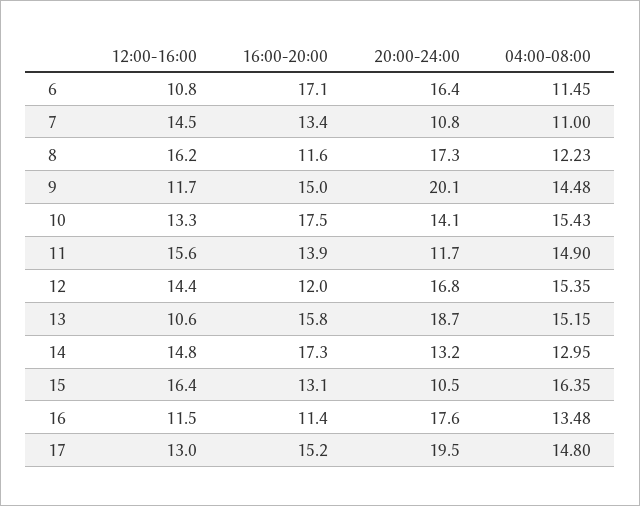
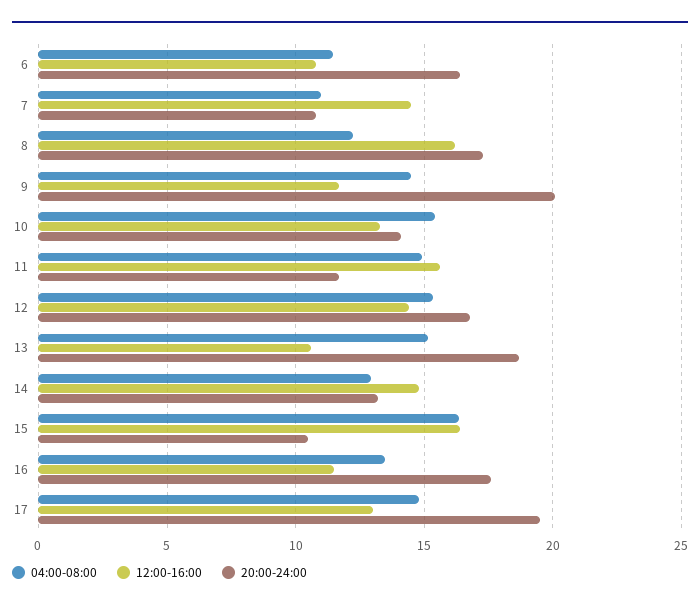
16:00-20:00, 6: 17.1 -> none
16:00-20:00, 7: 13.4 -> none
16:00-20:00, 8: 11.6 -> none
16:00-20:00, 9: 15 -> none
16:00-20:00, 10: 17.5 -> none
16:00-20:00, 11: 13.9 -> none
16:00-20:00, 12: 12 -> none
16:00-20:00, 13: 15.8 -> none
16:00-20:00, 14: 17.3 -> none
16:00-20:00, 15: 13.1 -> none
16:00-20:00, 16: 11.4 -> none
16:00-20:00, 17: 15.2 -> none

